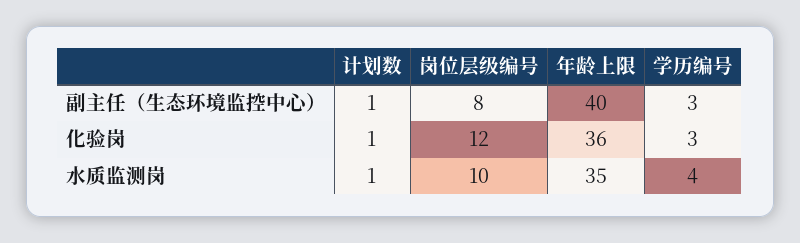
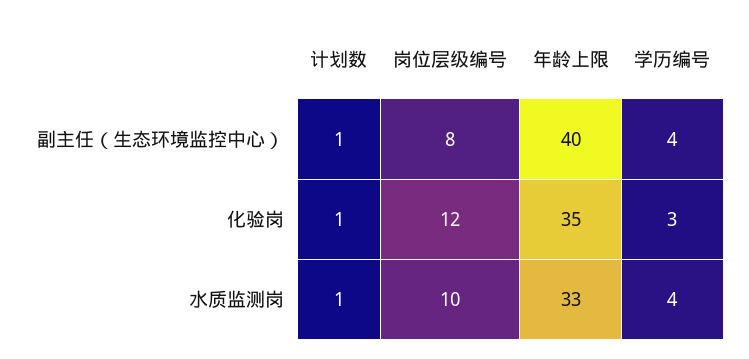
学历编号, 副主任（生态环境监控中心）: 3 -> 4
年龄上限, 化验岗: 36 -> 35
年龄上限, 水质监测岗: 35 -> 33

